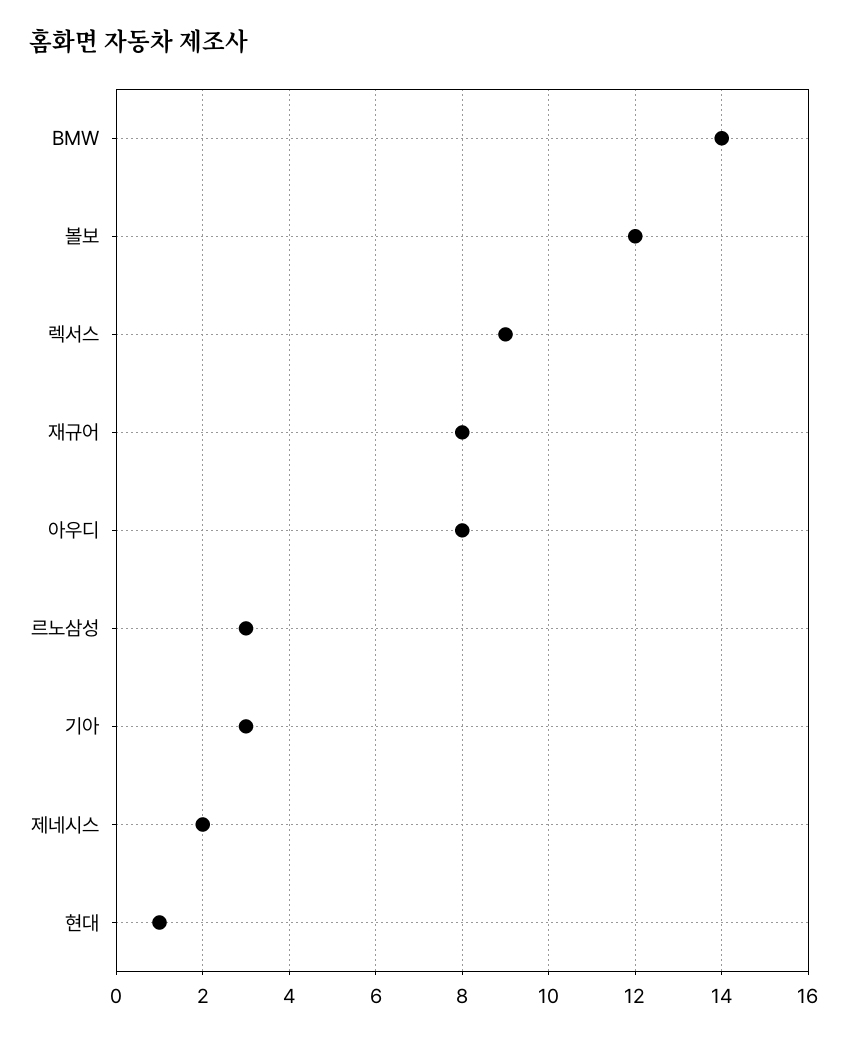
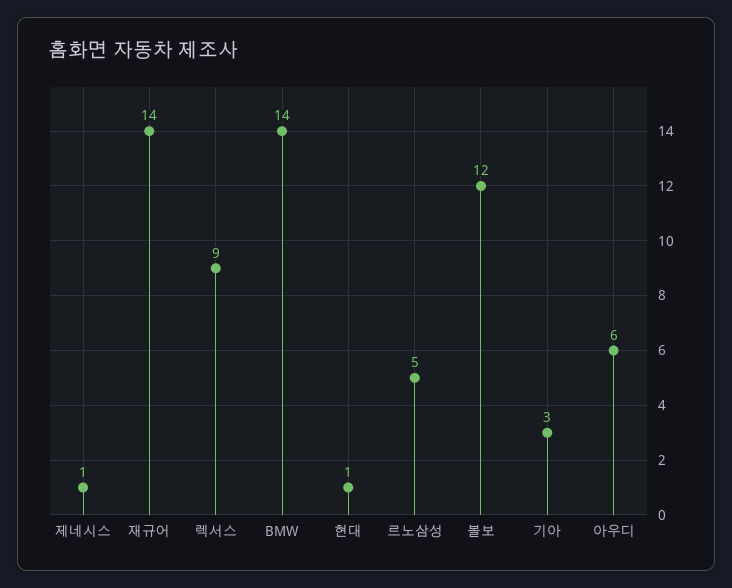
재규어: 8 -> 14
아우디: 8 -> 6
르노삼성: 3 -> 5
제네시스: 2 -> 1

